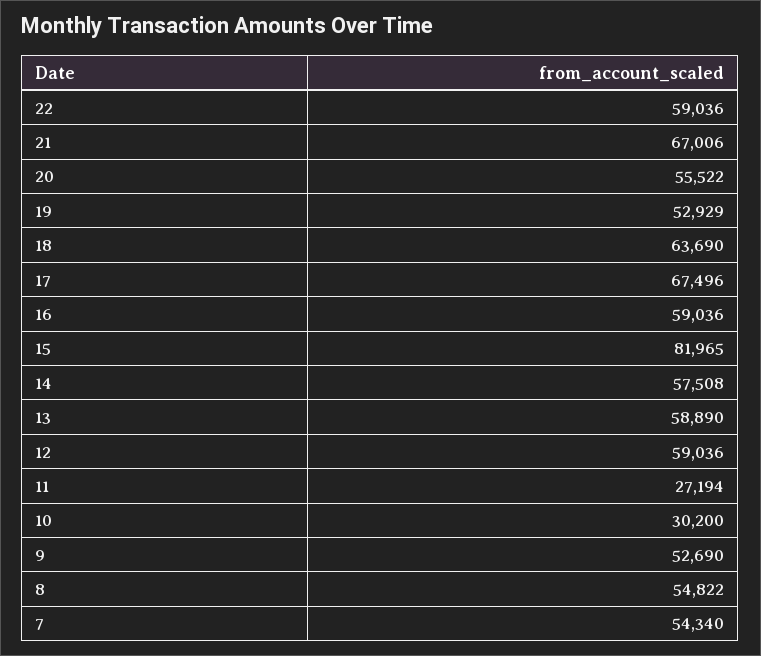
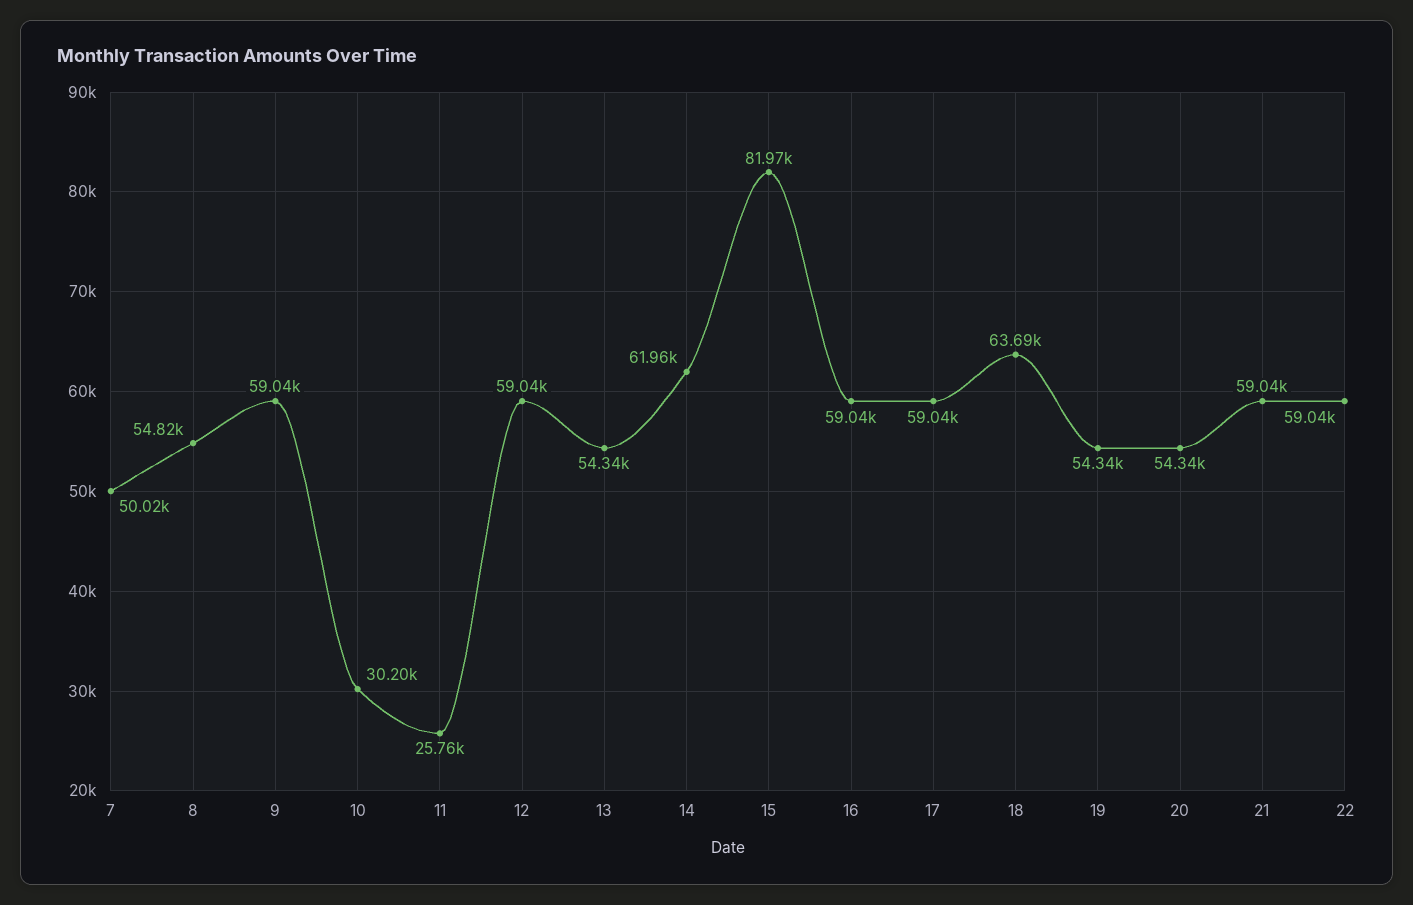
21: 67006 -> 59040
20: 55522 -> 54340
19: 52929 -> 54340
17: 67496 -> 59040
14: 57508 -> 61960
13: 58890 -> 54340
11: 27194 -> 25760
9: 52690 -> 59040
7: 54340 -> 50020

